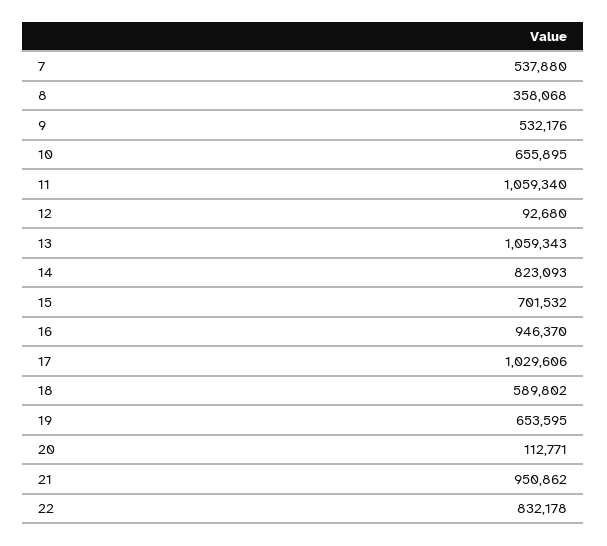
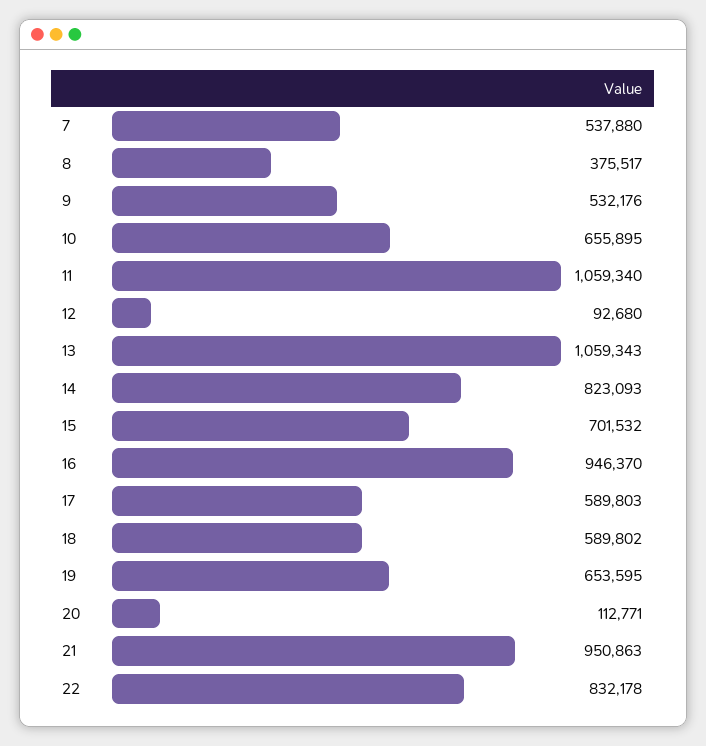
8: 358068 -> 375517
17: 1029606 -> 589803
21: 950862 -> 950863

